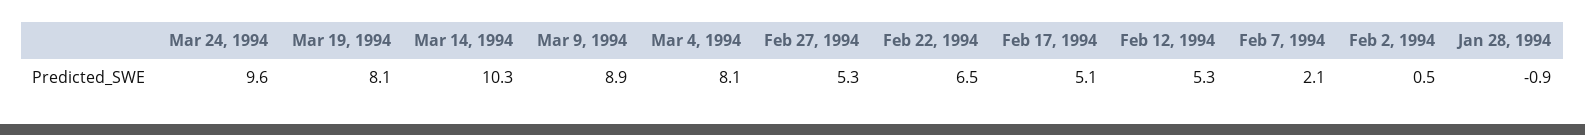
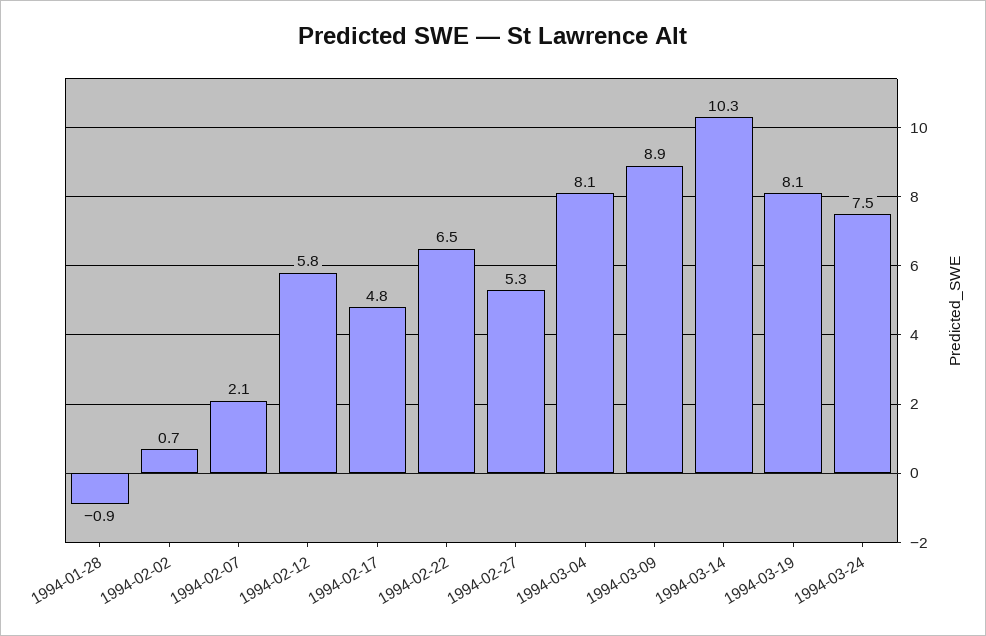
Mar 24, 1994: 9.6 -> 7.5
Feb 17, 1994: 5.1 -> 4.8
Feb 12, 1994: 5.3 -> 5.8
Feb 2, 1994: 0.5 -> 0.7

